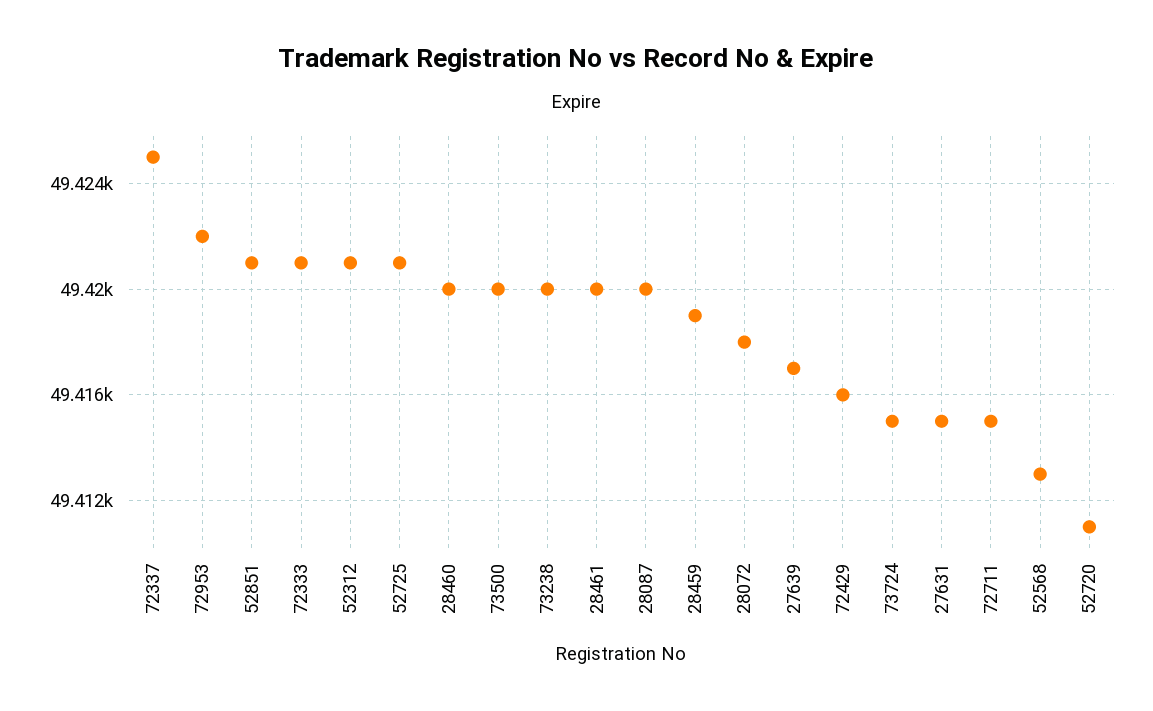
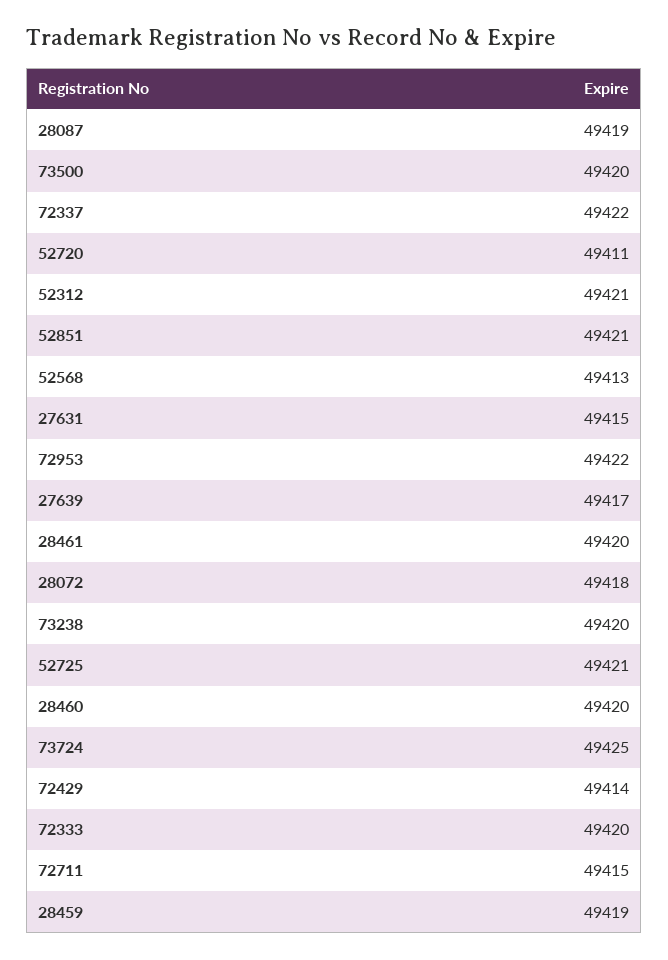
72337: 49425 -> 49422
72333: 49421 -> 49420
28087: 49420 -> 49419
72429: 49416 -> 49414
73724: 49415 -> 49425

